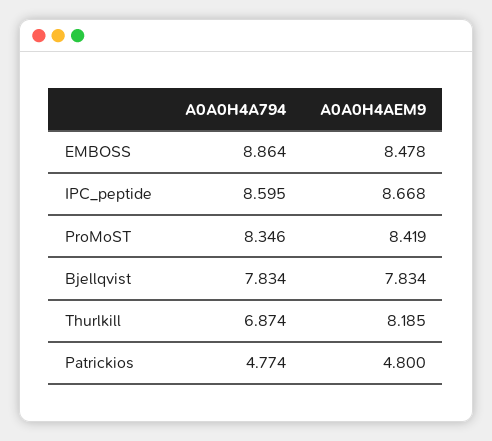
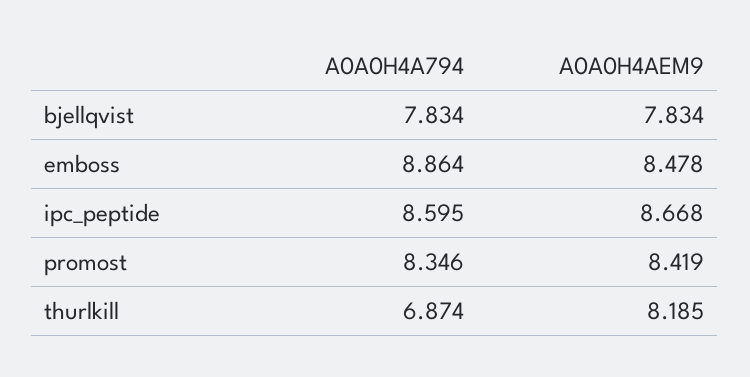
A0A0H4A794, Patrickios: 4.774 -> none
A0A0H4AEM9, Patrickios: 4.8 -> none

